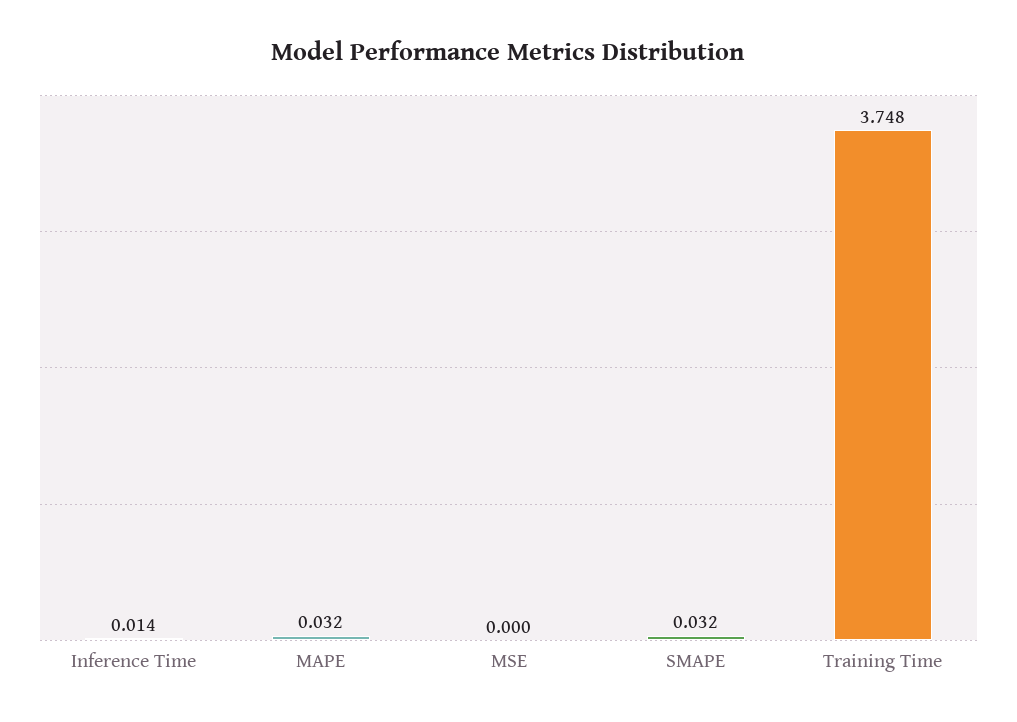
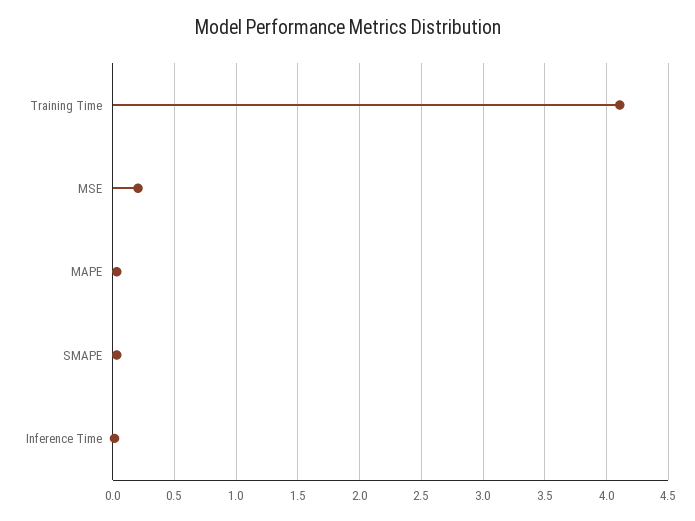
MSE: 0 -> 0.2
Training Time: 3.748 -> 4.1

